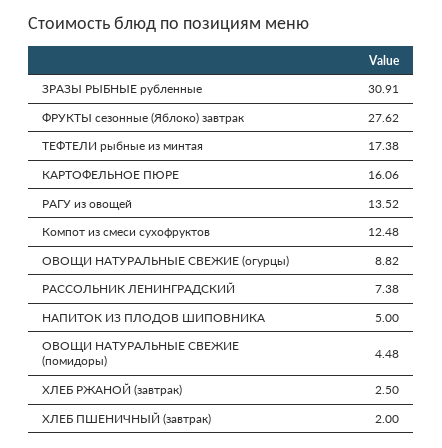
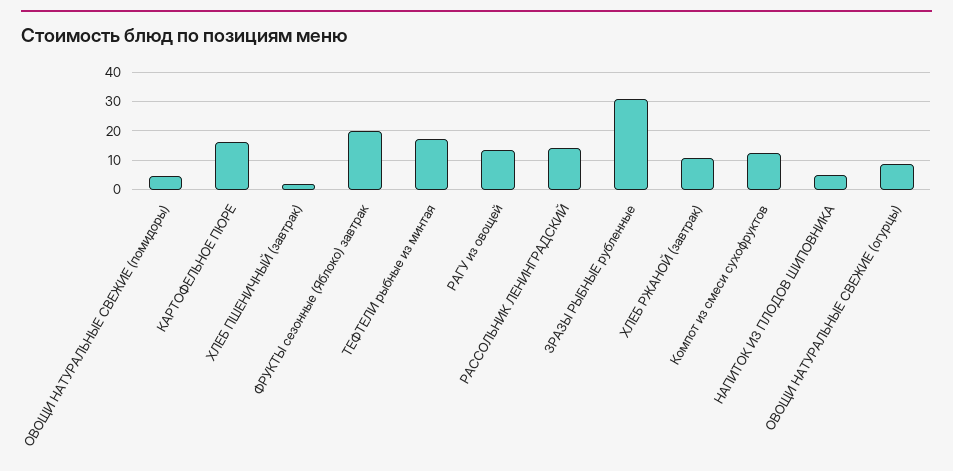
ФРУКТЫ сезонные (Яблоко) завтрак: 27.62 -> 20
РАССОЛЬНИК ЛЕНИНГРАДСКИЙ: 7.38 -> 15
ХЛЕБ РЖАНОЙ (завтрак): 2.5 -> 10

